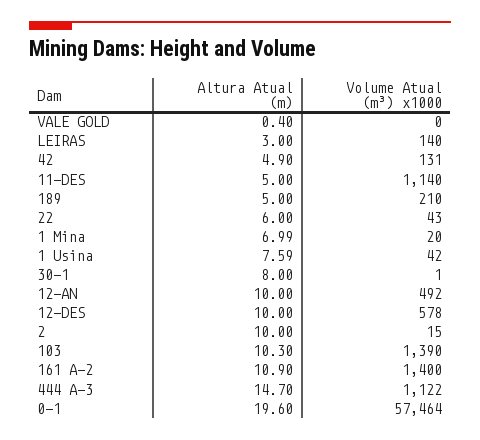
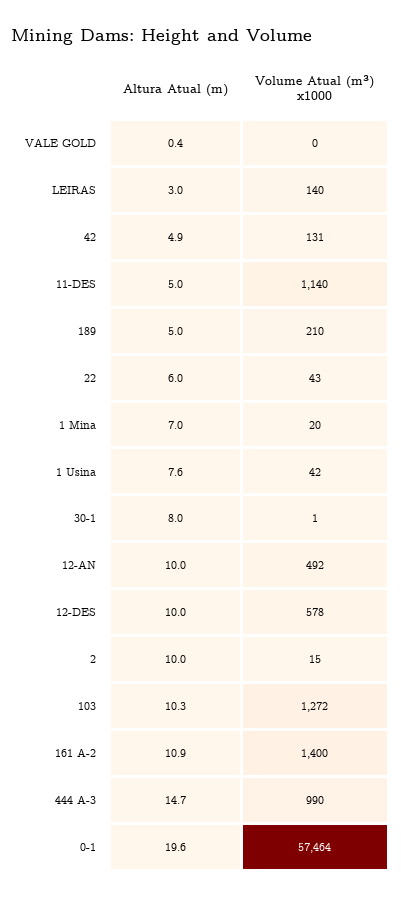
Volume Atual (m³) x1000, 103: 1390 -> 1272
Volume Atual (m³) x1000, 444 A-3: 1122 -> 990

